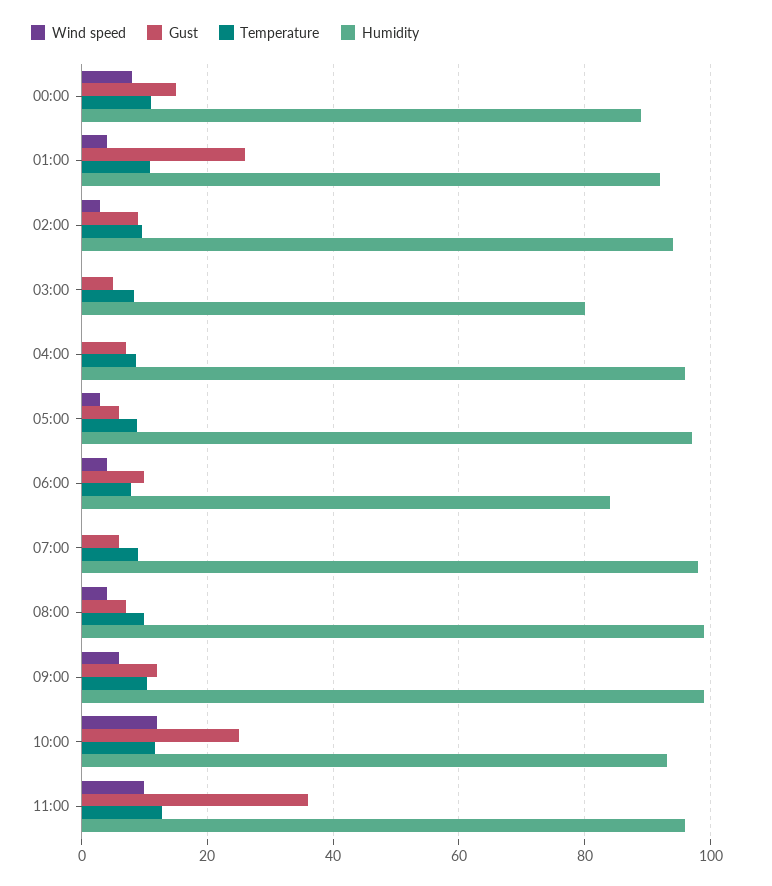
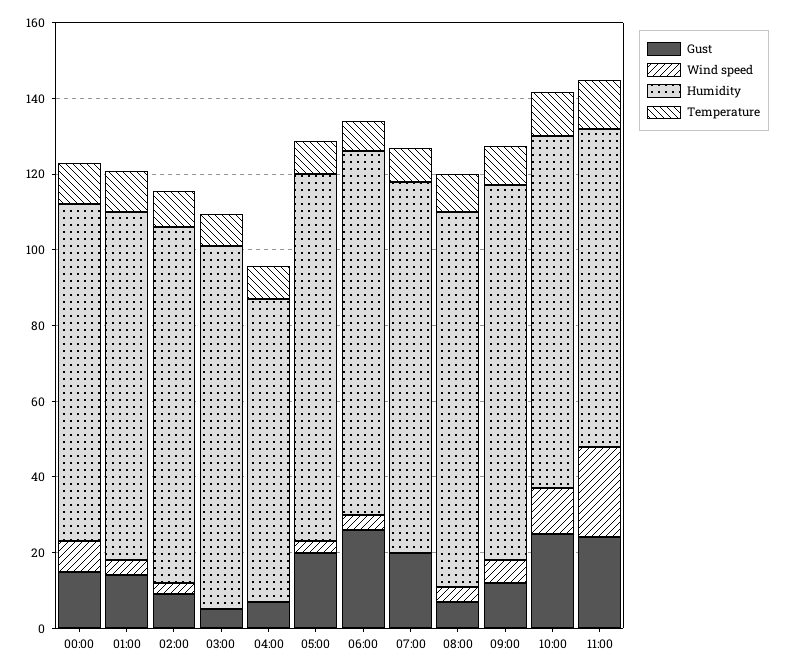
Gust, 01:00: 26 -> 15
Humidity, 03:00: 80 -> 95
Humidity, 04:00: 96 -> 80
Gust, 05:00: 6 -> 20
Gust, 06:00: 10 -> 25
Humidity, 06:00: 84 -> 95
Gust, 07:00: 6 -> 20
Wind speed, 11:00: 10 -> 25
Gust, 11:00: 36 -> 25
Humidity, 11:00: 96 -> 85

